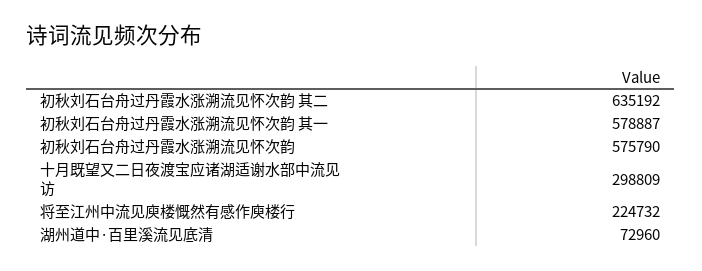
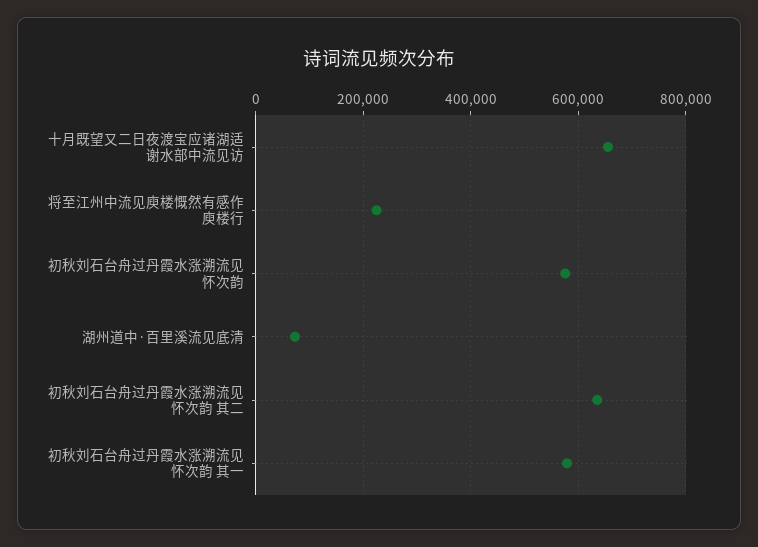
十月既望又二日夜渡宝应诸湖适谢水部中流见访: 298809 -> 660000

